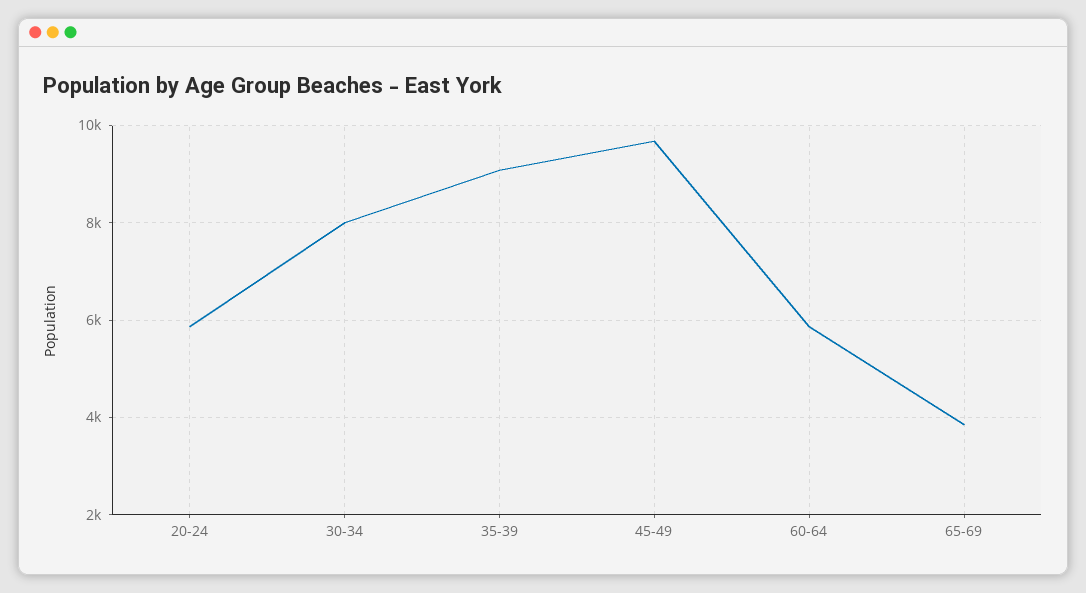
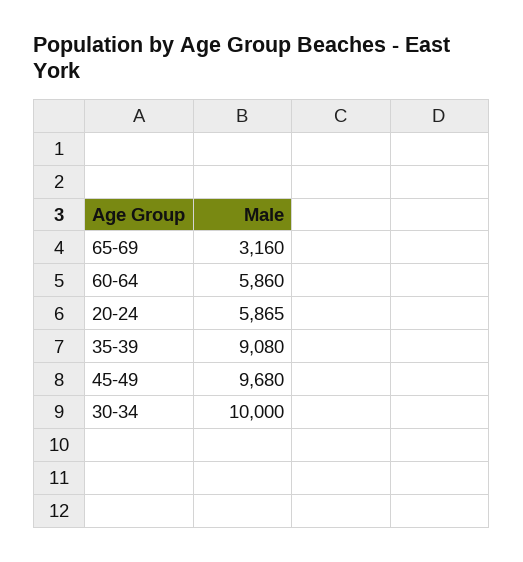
30-34: 8000 -> 10000
65-69: 3800 -> 3160

